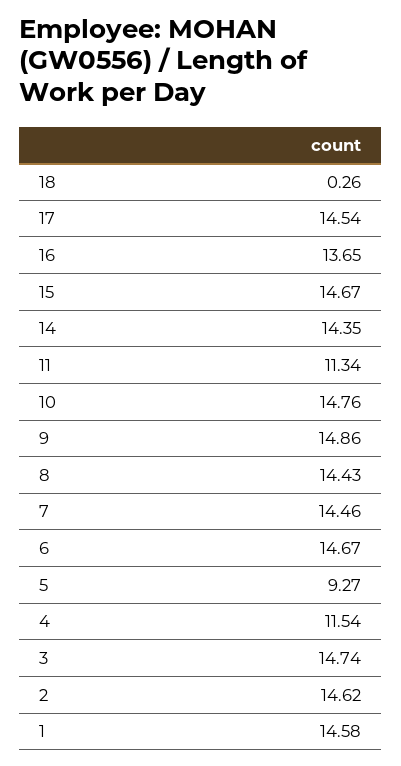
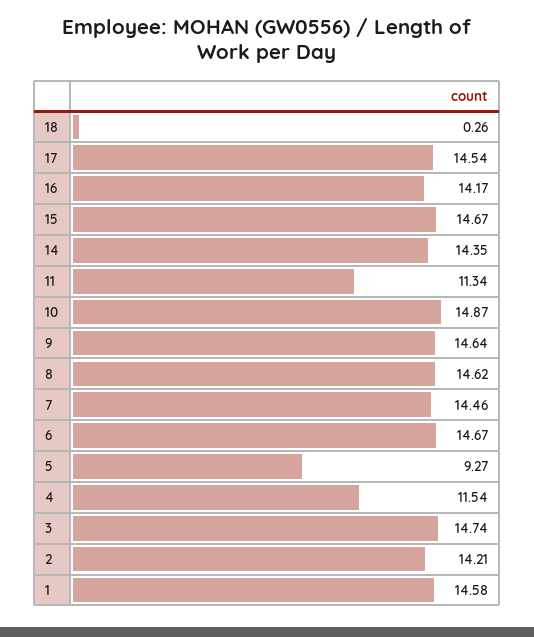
16: 13.65 -> 14.17
10: 14.76 -> 14.87
9: 14.86 -> 14.64
8: 14.43 -> 14.62
2: 14.62 -> 14.21

